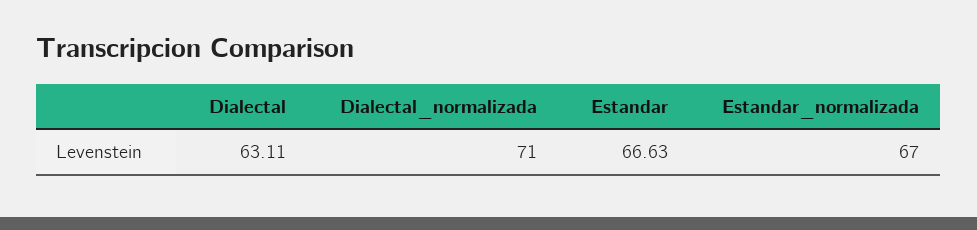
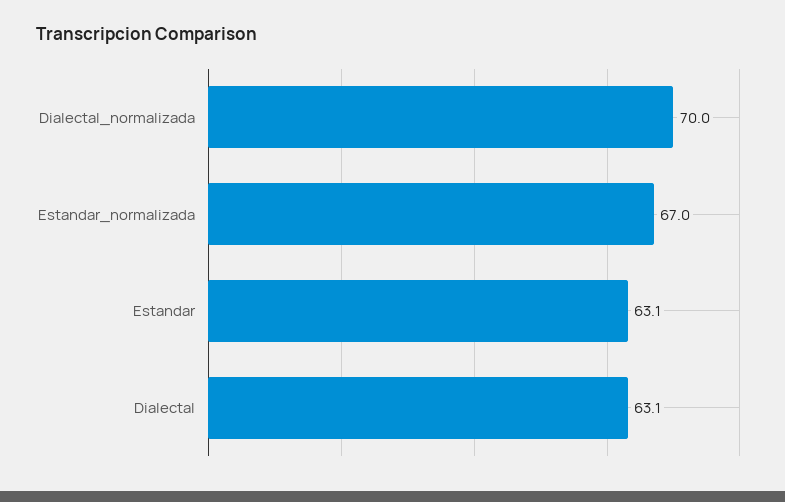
Dialectal_normalizada: 71 -> 70
Estandar: 66.63 -> 63.1

